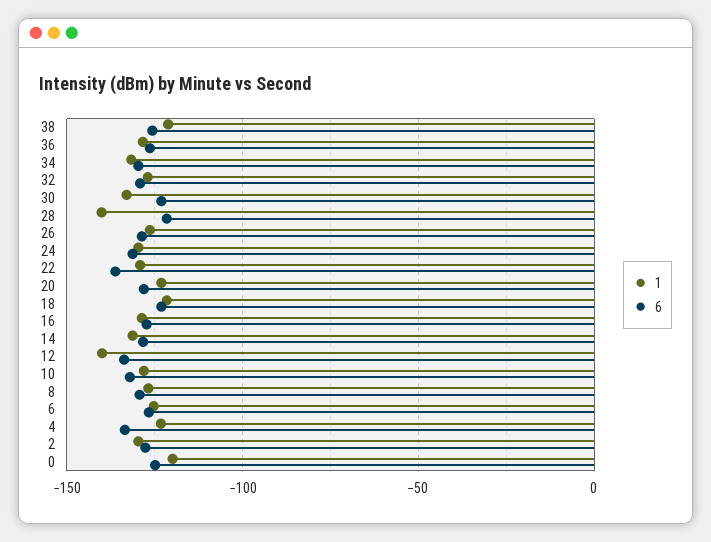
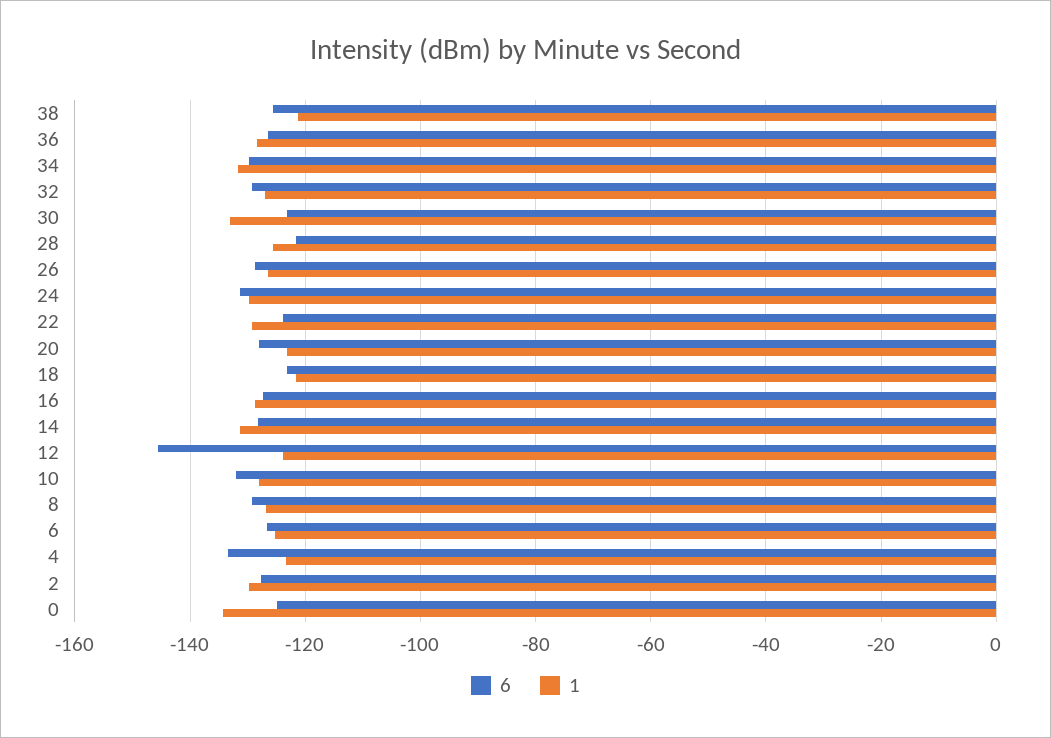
1, 28: -140 -> -126
6, 22: -135 -> -124
1, 12: -140 -> -124
6, 12: -135 -> -146
1, 0: -120 -> -134

